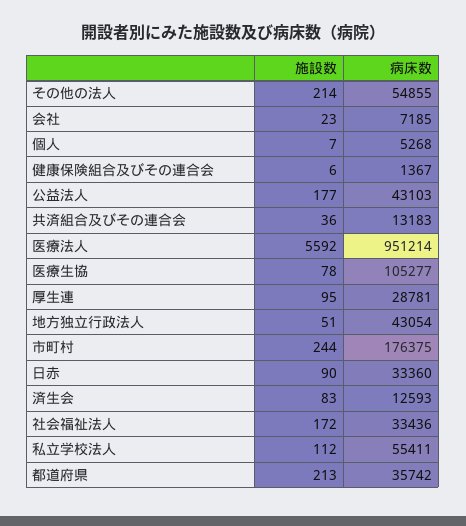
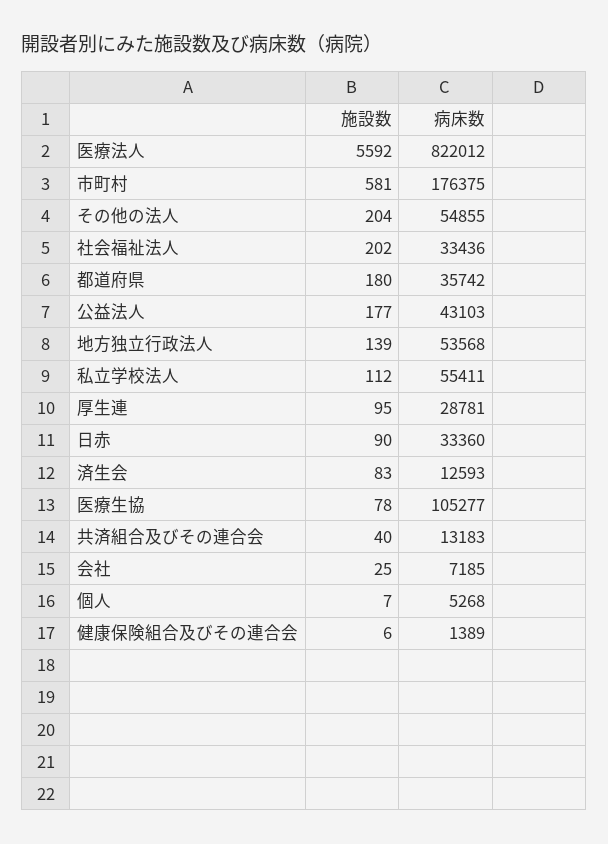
施設数, その他の法人: 214 -> 204
施設数, 会社: 23 -> 25
病床数, 健康保険組合及びその連合会: 1367 -> 1389
施設数, 共済組合及びその連合会: 36 -> 40
病床数, 医療法人: 951214 -> 822012
施設数, 地方独立行政法人: 51 -> 139
病床数, 地方独立行政法人: 43054 -> 53568
施設数, 市町村: 244 -> 581
施設数, 社会福祉法人: 172 -> 202
施設数, 都道府県: 213 -> 180

